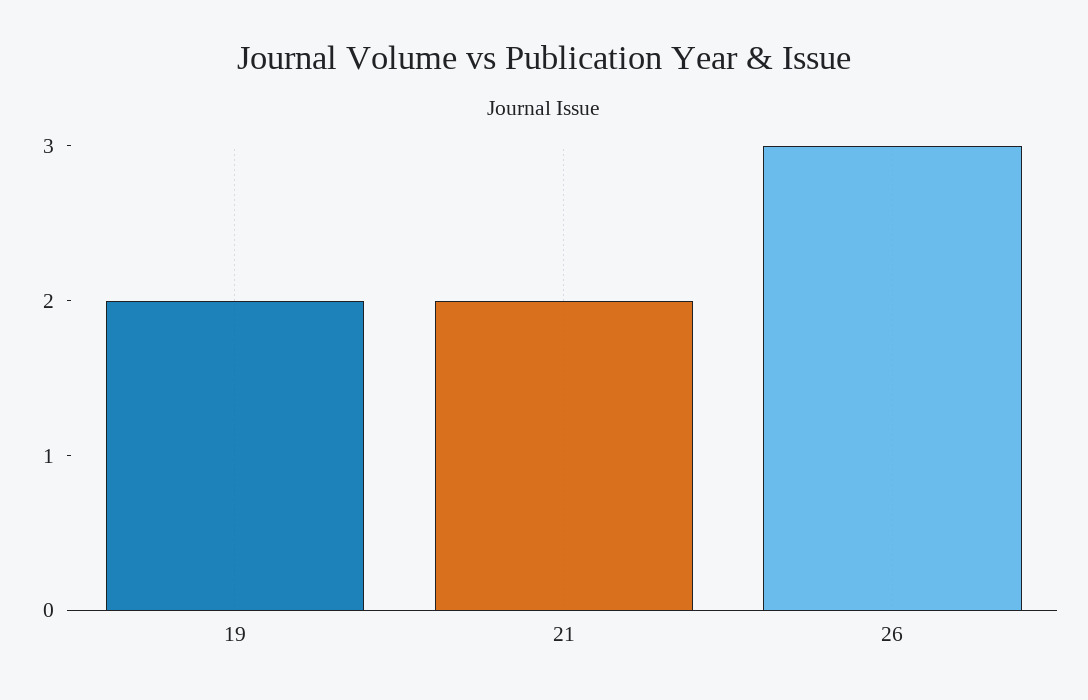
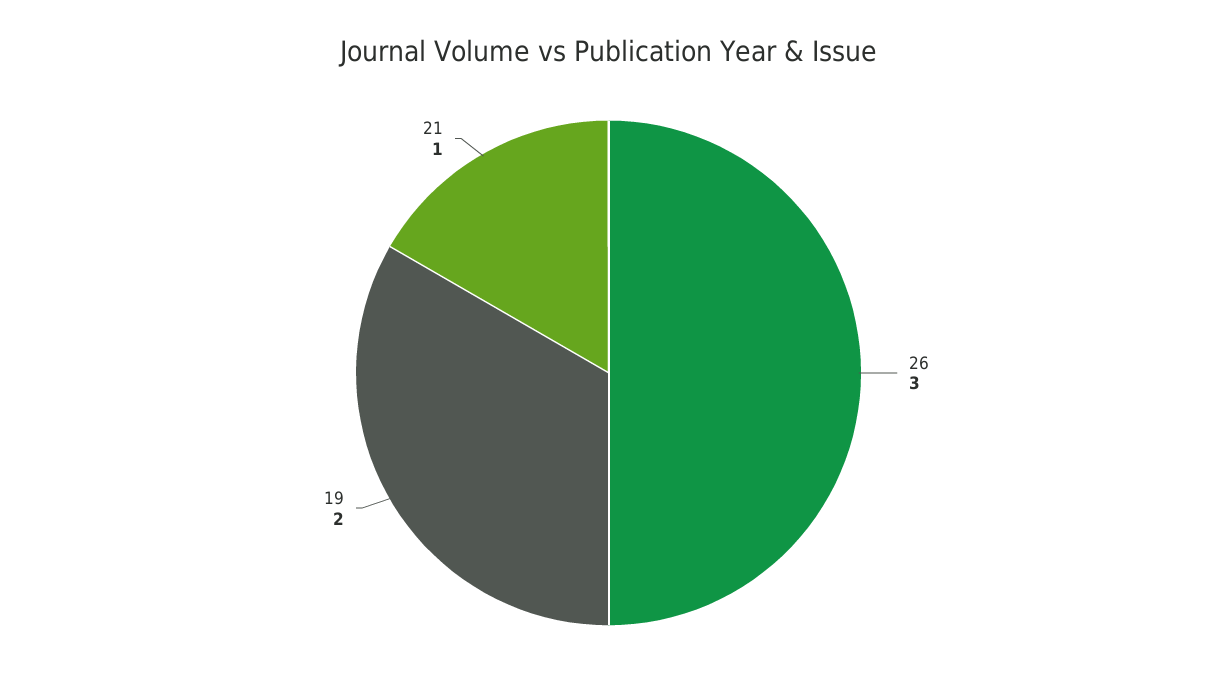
21: 2 -> 1

